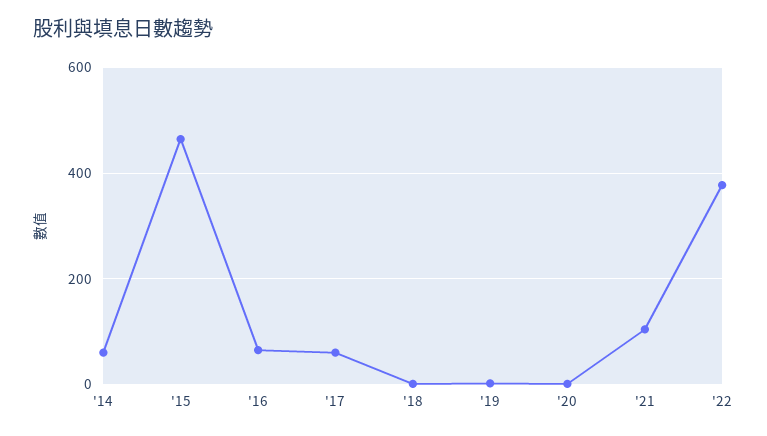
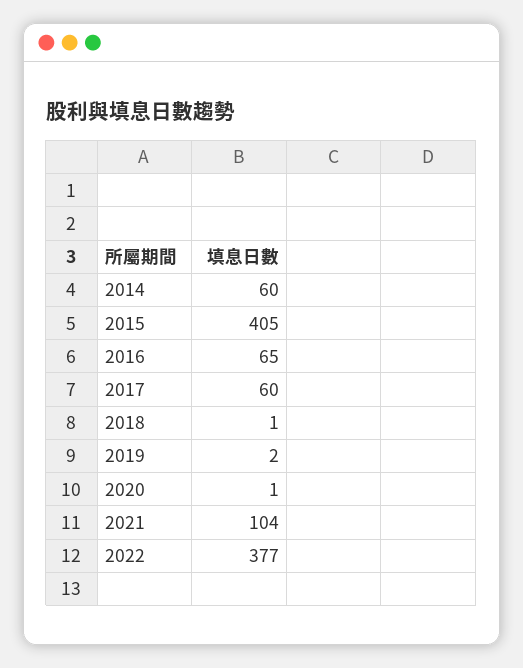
'15: 460 -> 405

